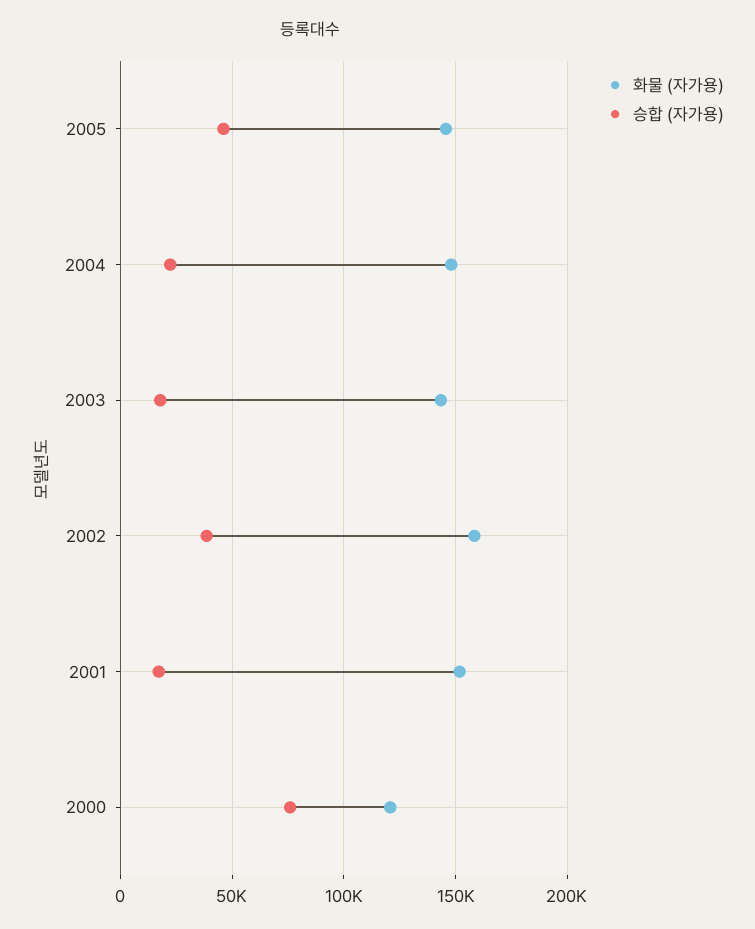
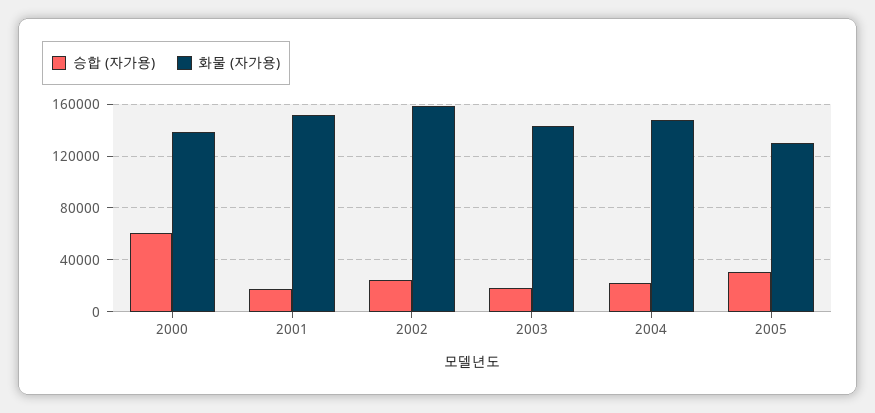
화물 (자가용), 2005: 145000 -> 130000
승합 (자가용), 2005: 45000 -> 30000
승합 (자가용), 2002: 40000 -> 25000
화물 (자가용), 2000: 120000 -> 140000
승합 (자가용), 2000: 75000 -> 60000

